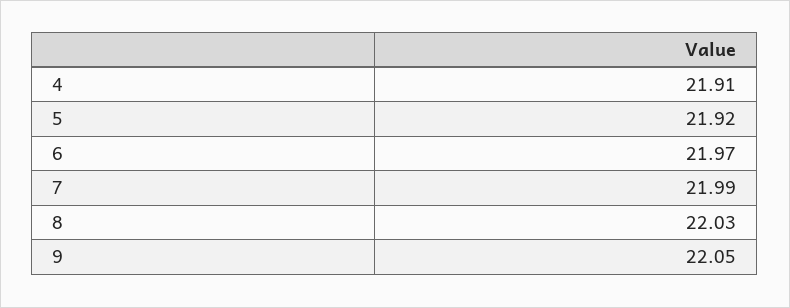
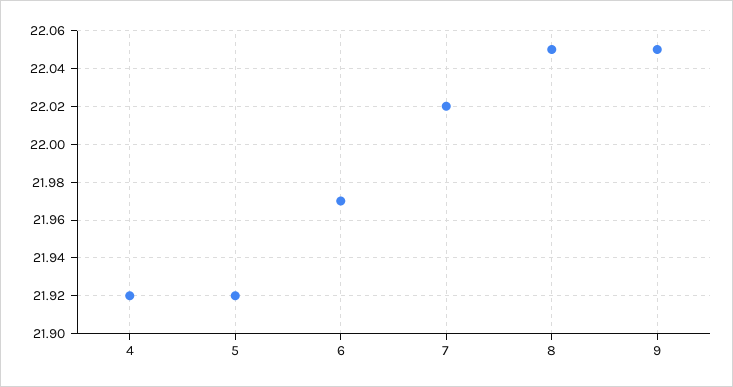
4: 21.91 -> 21.92
7: 21.99 -> 22.02
8: 22.03 -> 22.05

